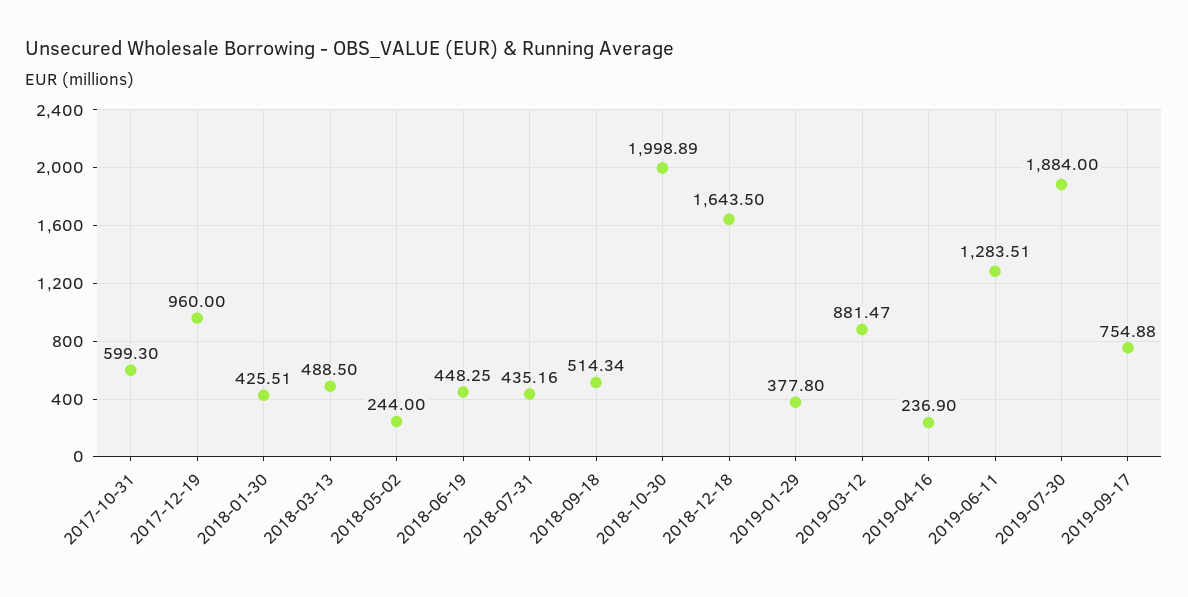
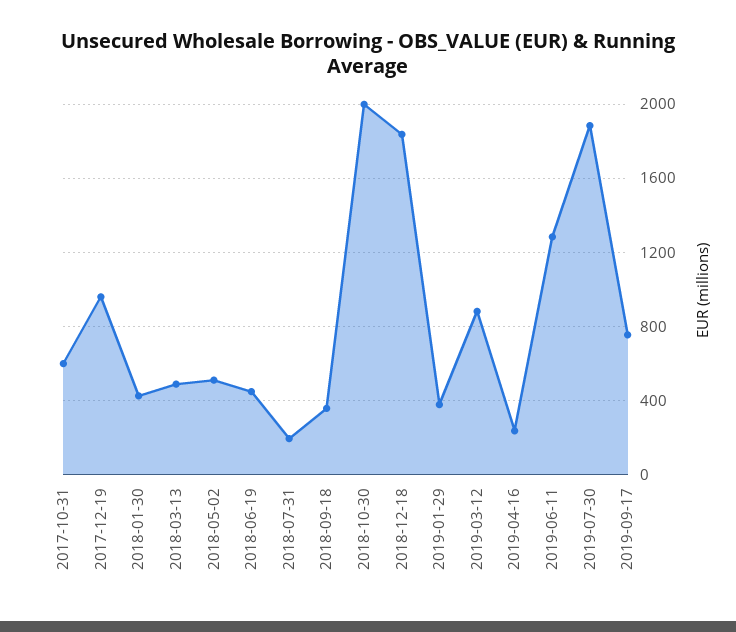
2018-05-02: 244 -> 500
2018-07-31: 435.16 -> 200
2018-09-18: 514.34 -> 350
2018-12-18: 1643.5 -> 1850

